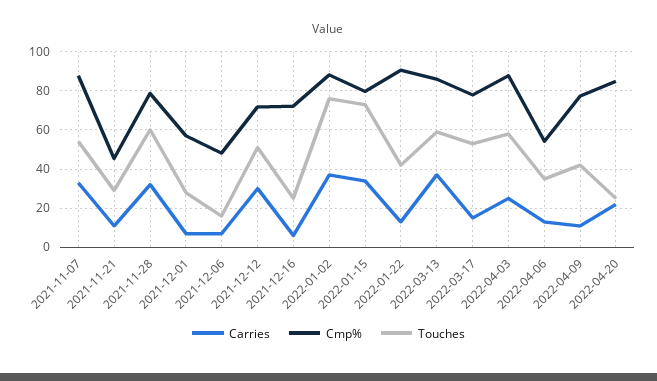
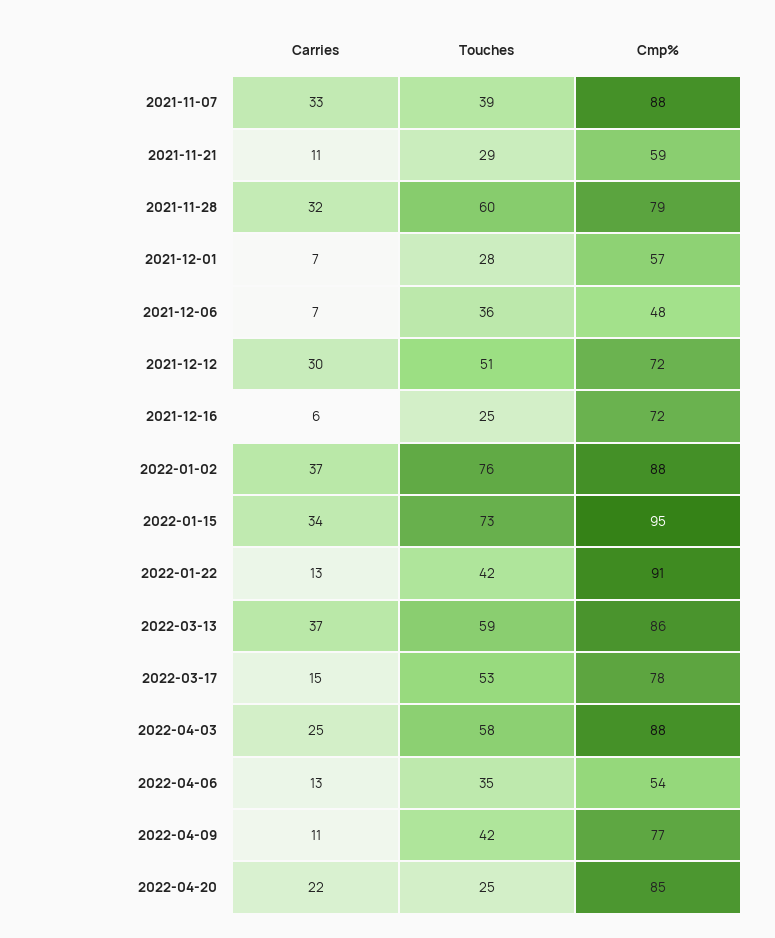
Touches, 2021-11-07: 55 -> 39
Cmp%, 2021-11-21: 45 -> 59
Touches, 2021-12-06: 15 -> 36
Cmp%, 2022-01-15: 80 -> 95

